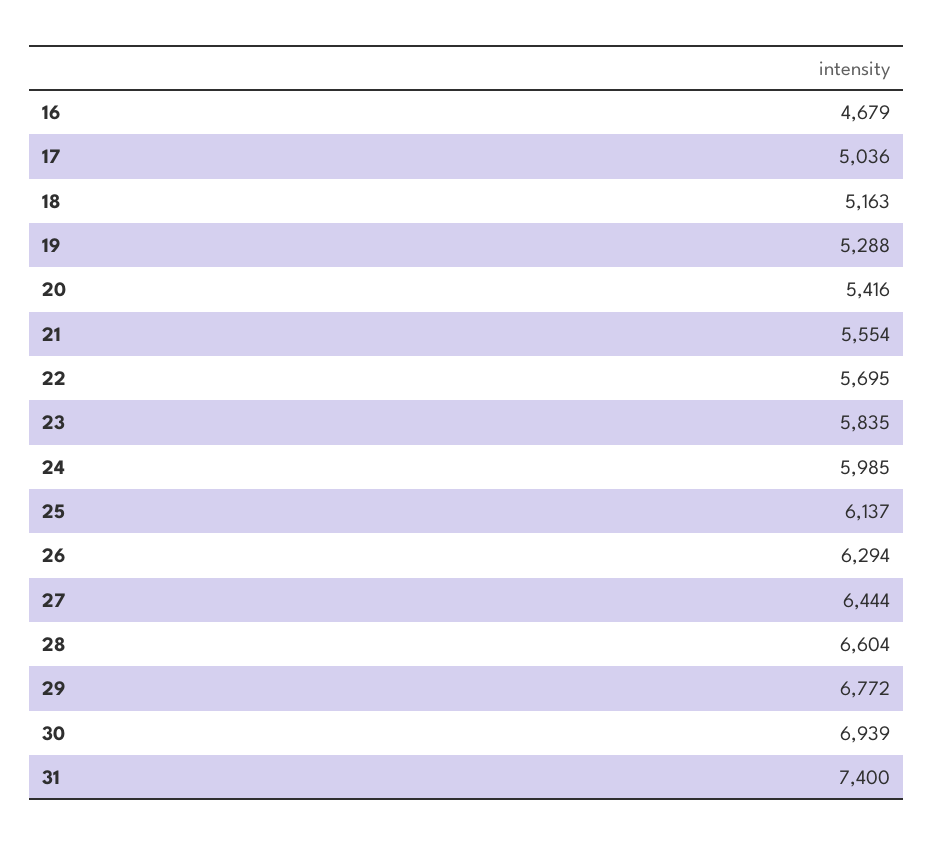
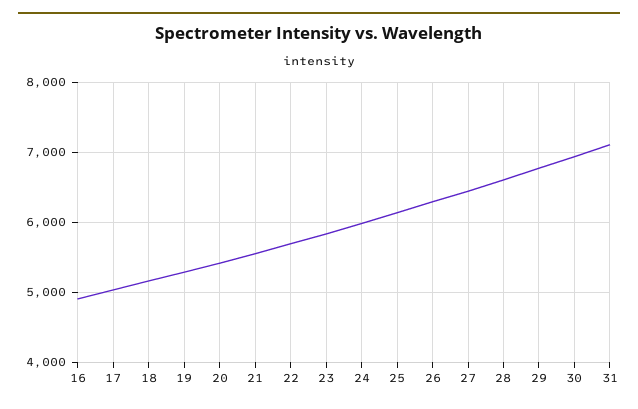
16: 4679 -> 4900
31: 7400 -> 7100

